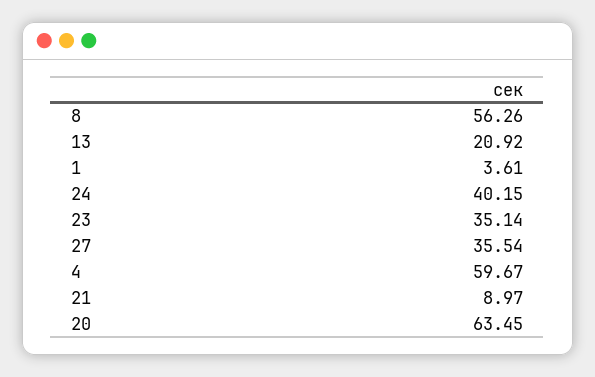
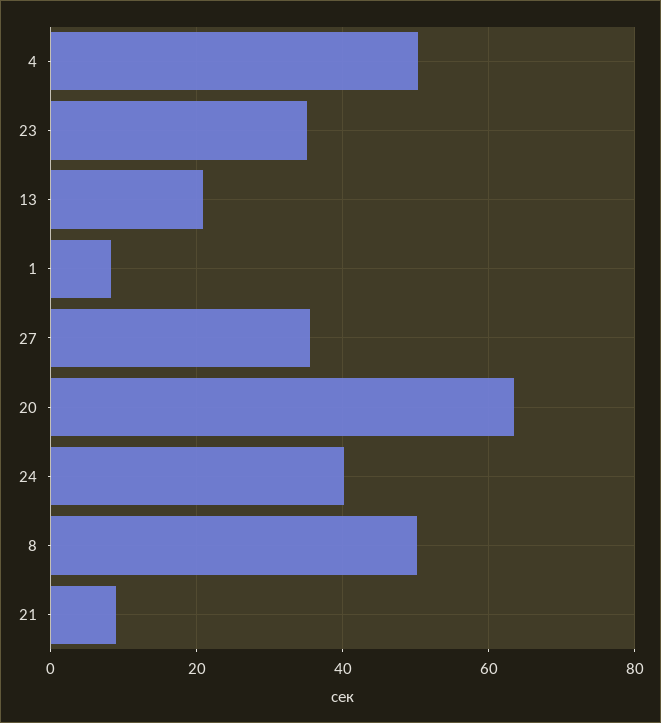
8: 56.26 -> 50
1: 3.61 -> 8
4: 59.67 -> 50

